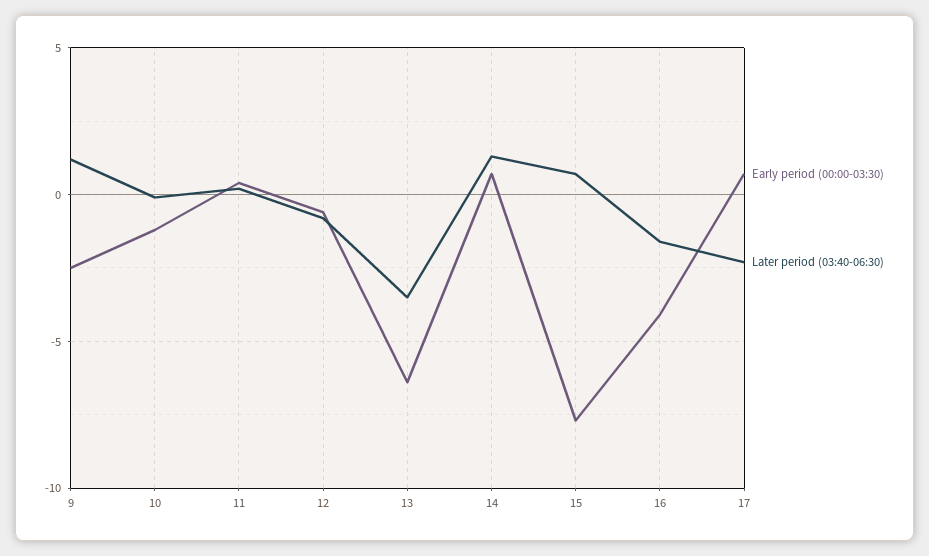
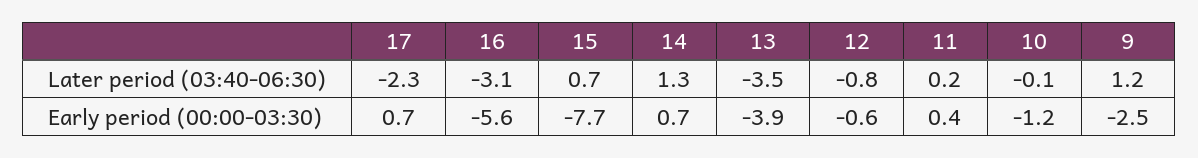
Early period (00:00-03:30), 13: -6.5 -> -3.9
Early period (00:00-03:30), 16: -4 -> -5.6
Later period (03:40-06:30), 16: -1.5 -> -3.1

